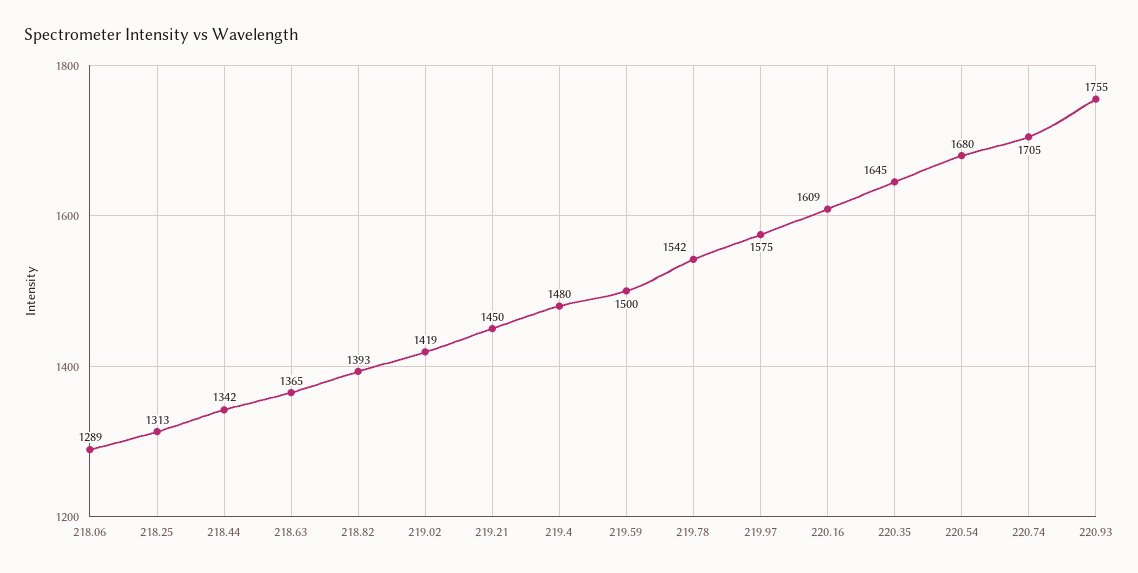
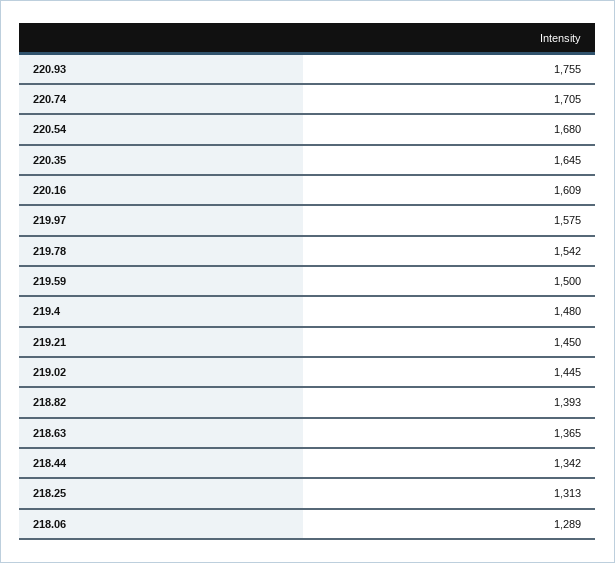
219.02: 1419 -> 1445

